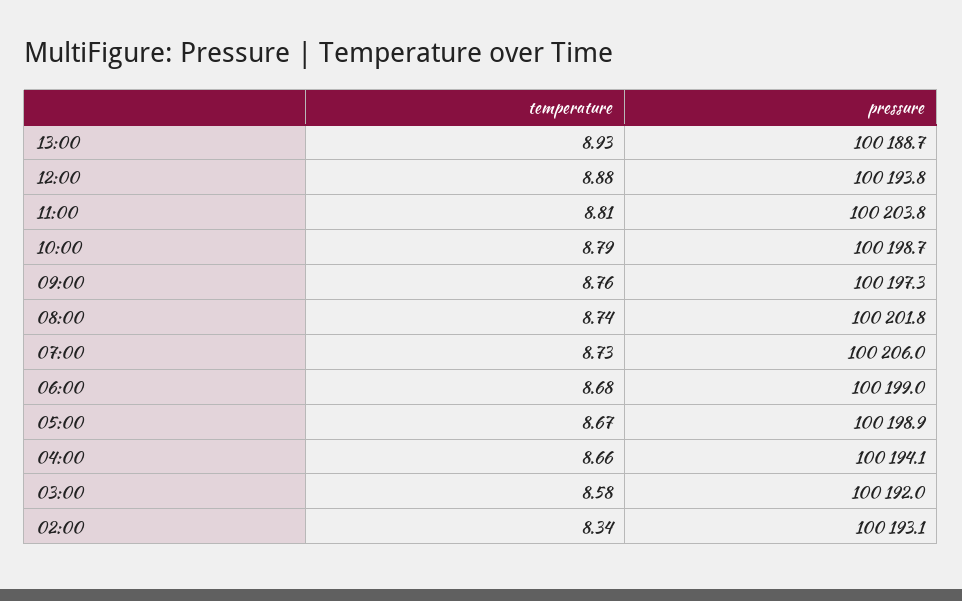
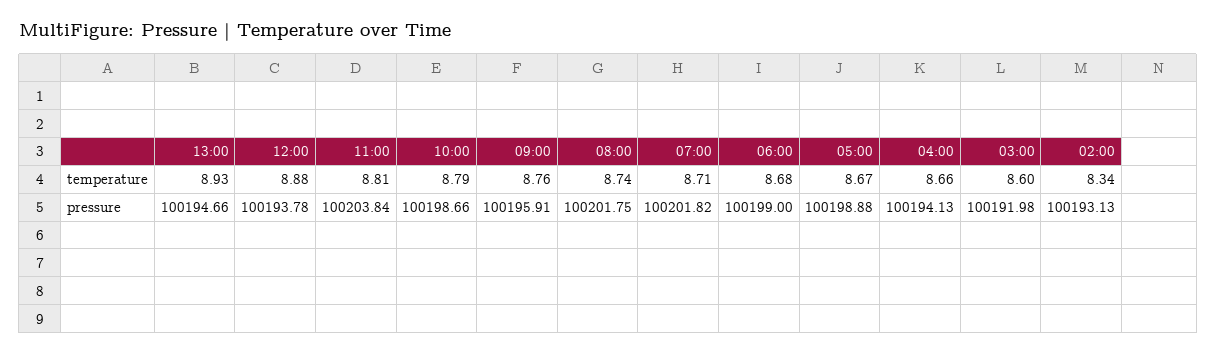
pressure, 13:00: 100188.7 -> 100194.66
pressure, 09:00: 100197.3 -> 100195.91
temperature, 07:00: 8.73 -> 8.71
pressure, 07:00: 100206 -> 100201.82
temperature, 03:00: 8.58 -> 8.6

